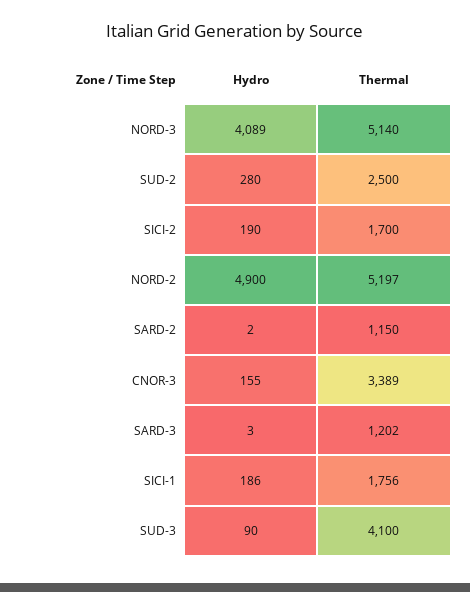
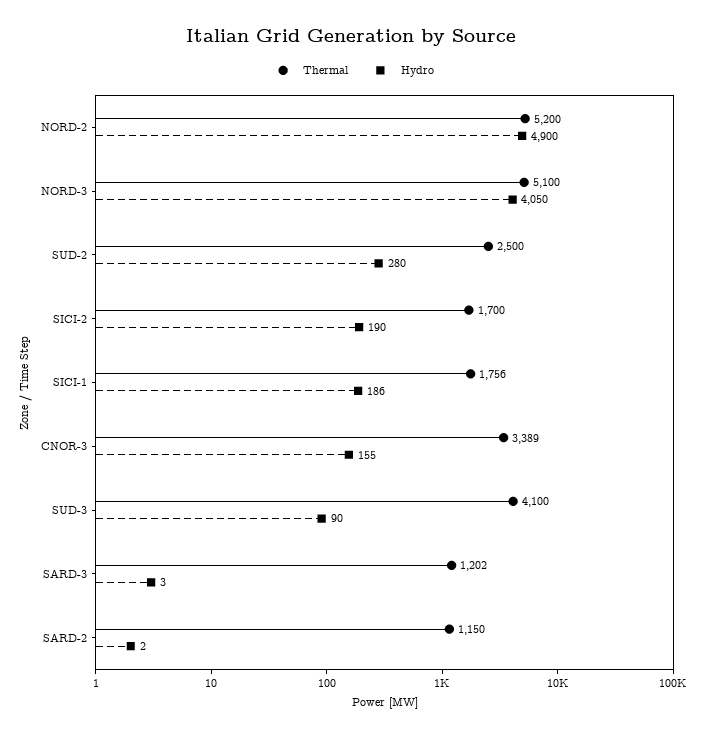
Hydro, NORD-3: 4089 -> 4050
Thermal, NORD-3: 5140 -> 5100
Thermal, NORD-2: 5197 -> 5200

